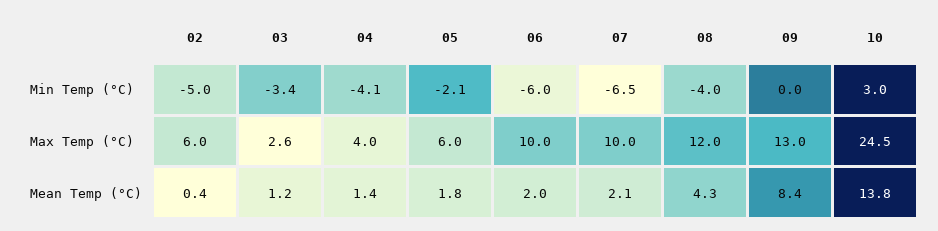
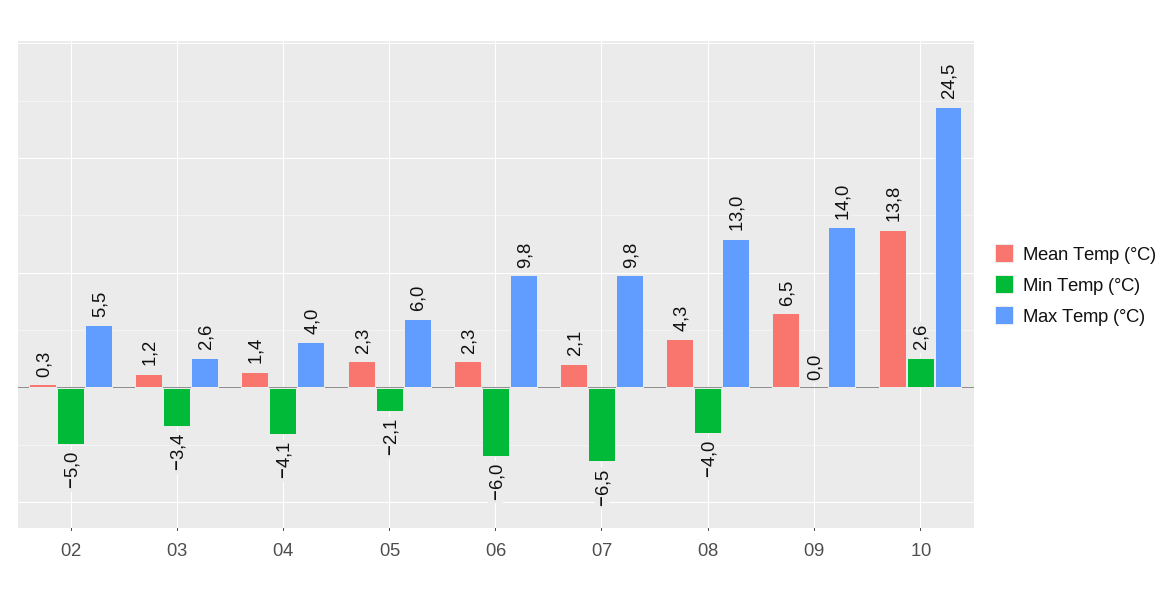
Min Temp (°C), 10: 3 -> 2.6
Max Temp (°C), 02: 6 -> 5.5
Max Temp (°C), 06: 10 -> 9.8
Max Temp (°C), 07: 10 -> 9.8
Max Temp (°C), 08: 12 -> 13
Max Temp (°C), 09: 13 -> 14
Mean Temp (°C), 02: 0.4 -> 0.3
Mean Temp (°C), 05: 1.8 -> 2.3
Mean Temp (°C), 06: 2 -> 2.3
Mean Temp (°C), 09: 8.4 -> 6.5

